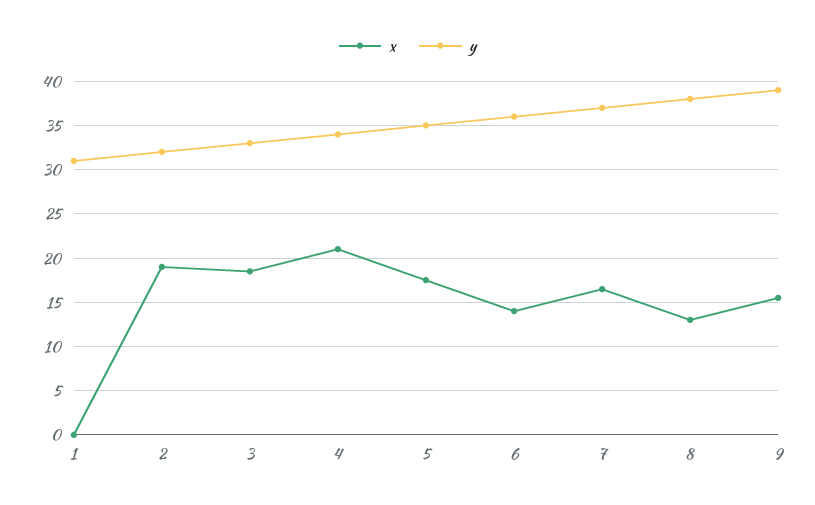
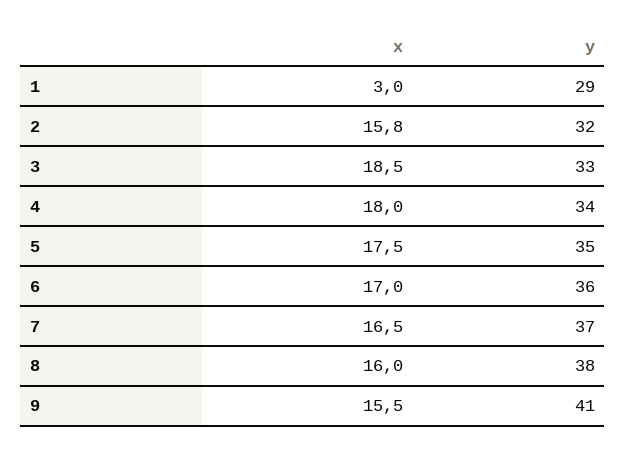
x, 1: 0 -> 3
y, 1: 31 -> 29
x, 2: 19 -> 15.8
x, 4: 21 -> 18
x, 6: 14 -> 17
x, 8: 13 -> 16
y, 9: 39 -> 41

